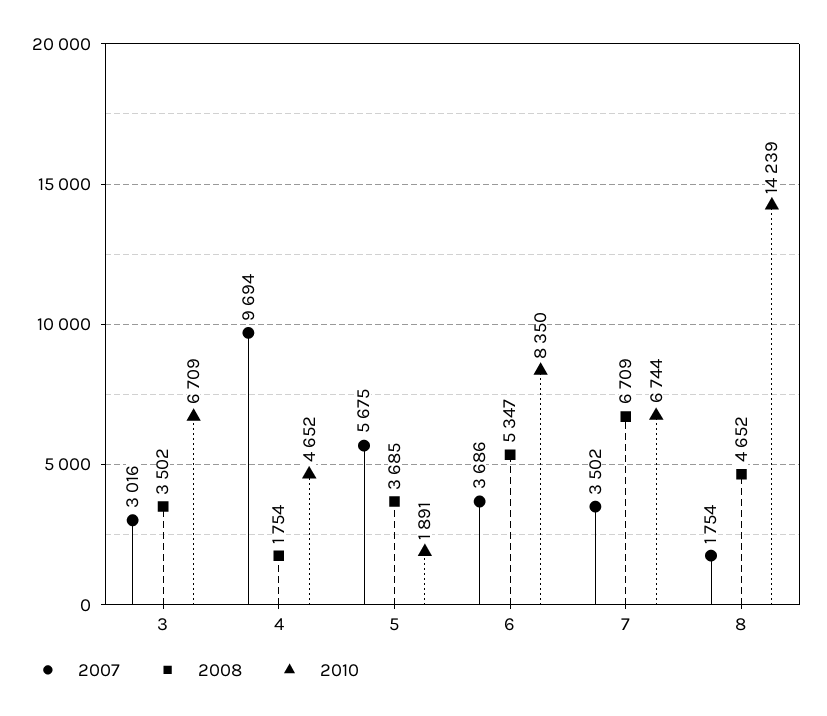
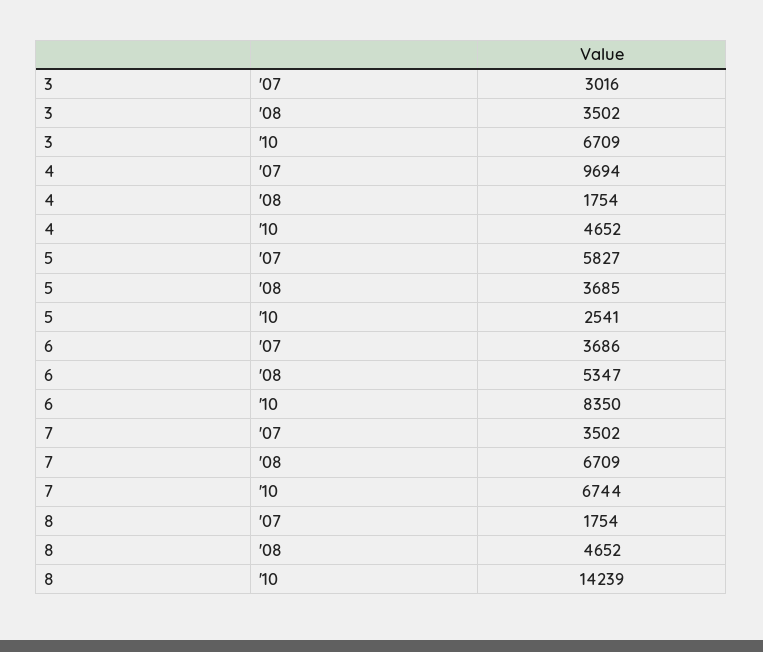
2007, 5: 5675 -> 5827
2010, 5: 1891 -> 2541

